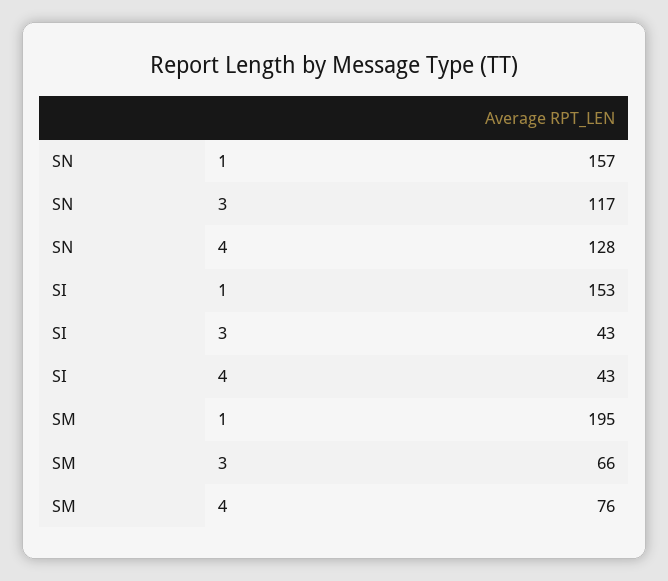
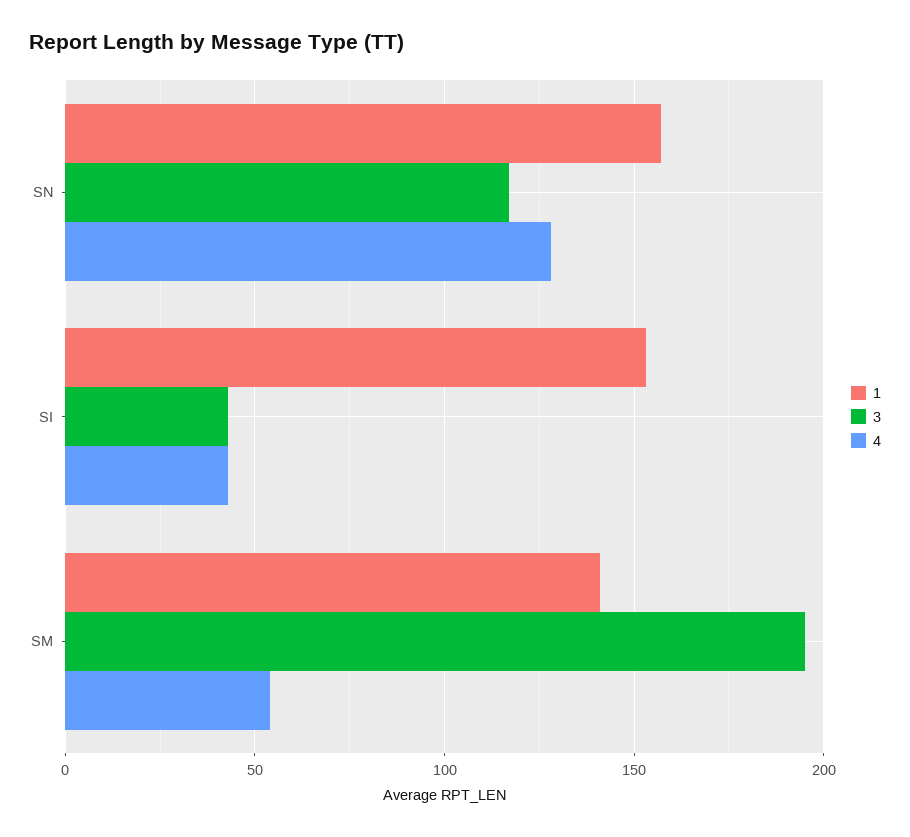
1, SM: 195 -> 140
3, SM: 66 -> 195
4, SM: 76 -> 55

